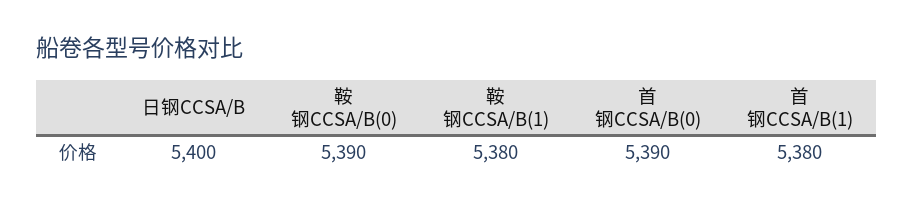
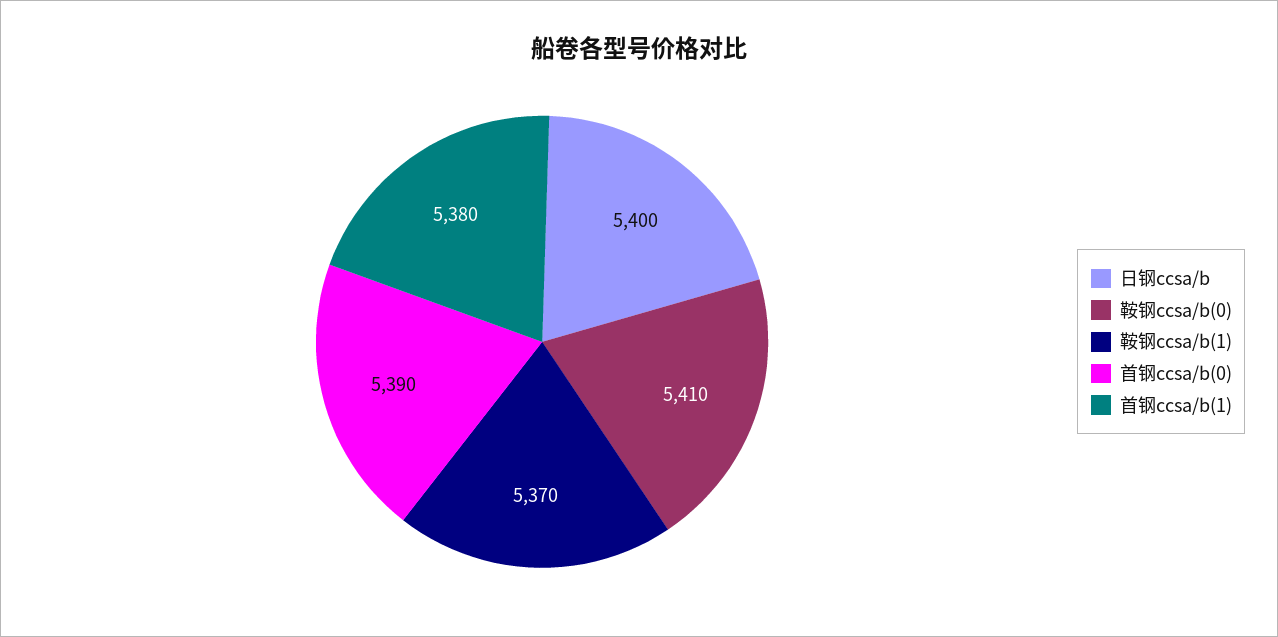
鞍钢CCSA/B(0): 5390 -> 5410
鞍钢CCSA/B(1): 5380 -> 5370

